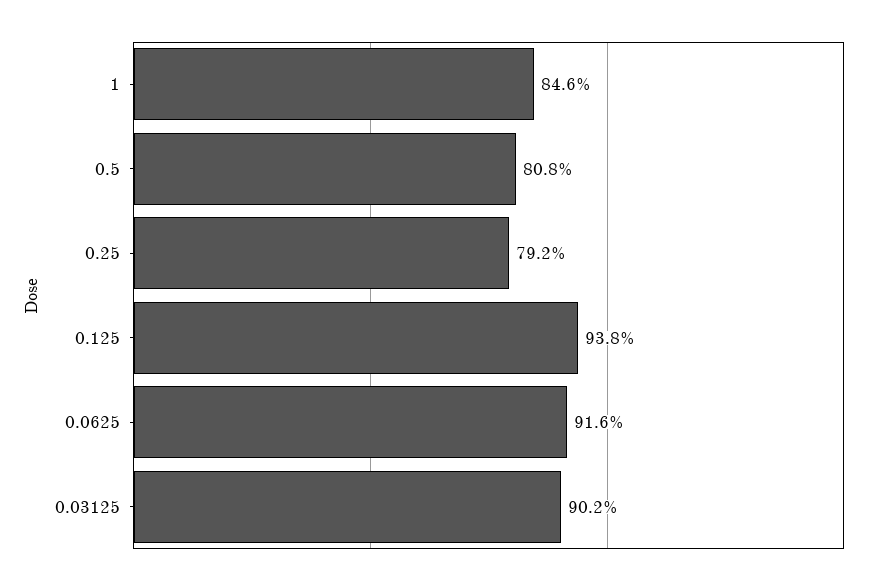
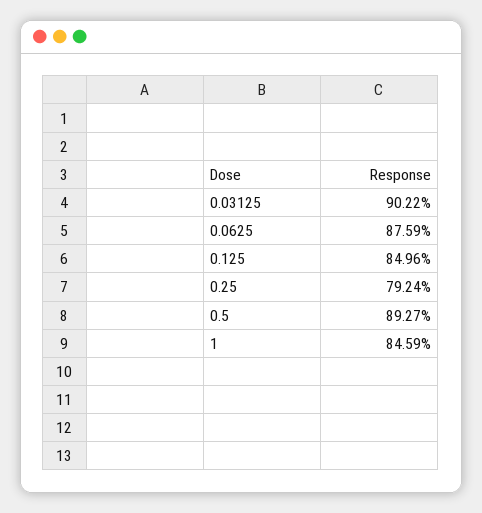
0.5: 80.8 -> 89.27
0.125: 93.8 -> 84.96
0.0625: 91.6 -> 87.59

